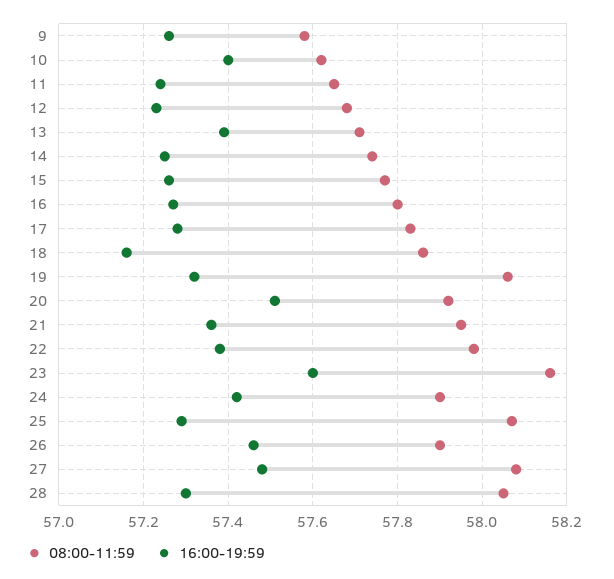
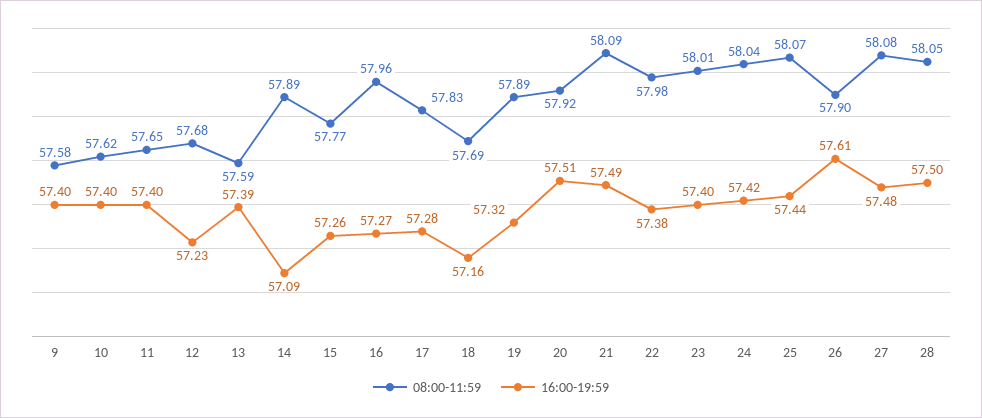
16:00-19:59, 9: 57.25 -> 57.4
16:00-19:59, 11: 57.25 -> 57.4
08:00-11:59, 13: 57.7 -> 57.59
08:00-11:59, 14: 57.75 -> 57.89
16:00-19:59, 14: 57.25 -> 57.09
08:00-11:59, 16: 57.8 -> 57.96
08:00-11:59, 18: 57.85 -> 57.69
08:00-11:59, 19: 58.05 -> 57.89
08:00-11:59, 21: 57.95 -> 58.09
16:00-19:59, 21: 57.35 -> 57.49
08:00-11:59, 23: 58.15 -> 58.01
16:00-19:59, 23: 57.6 -> 57.4
08:00-11:59, 24: 57.9 -> 58.04
16:00-19:59, 25: 57.3 -> 57.44
16:00-19:59, 26: 57.45 -> 57.61
16:00-19:59, 28: 57.3 -> 57.5

